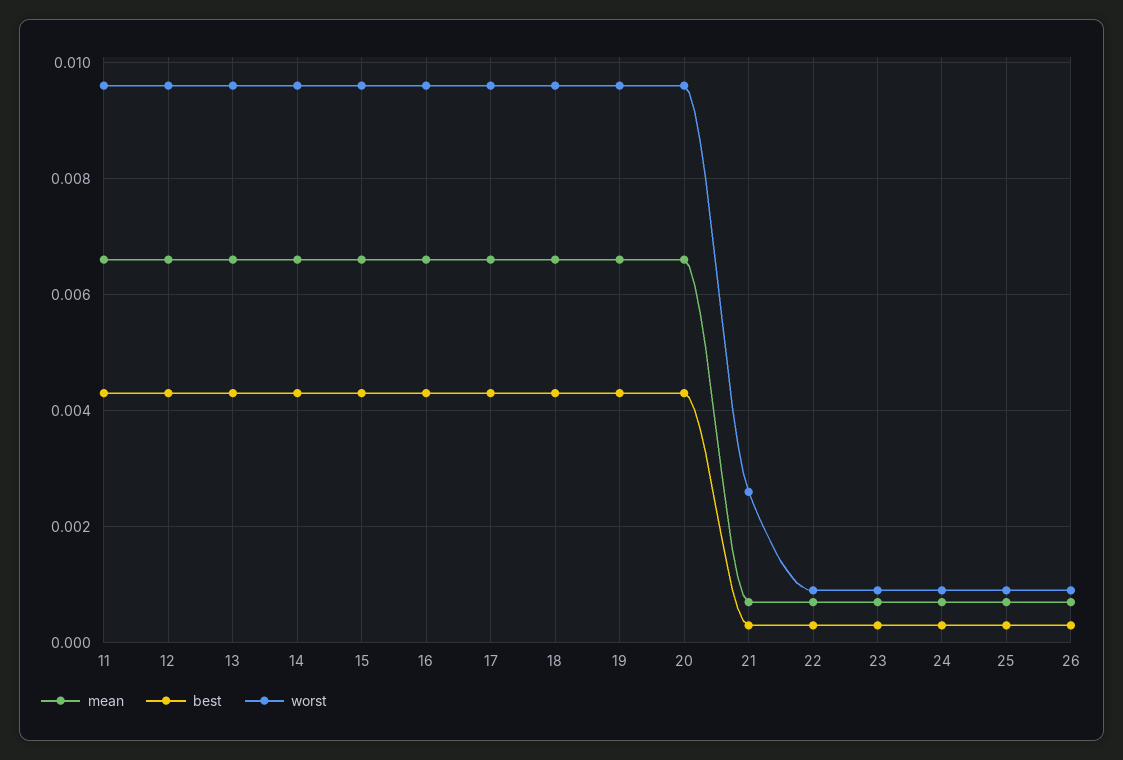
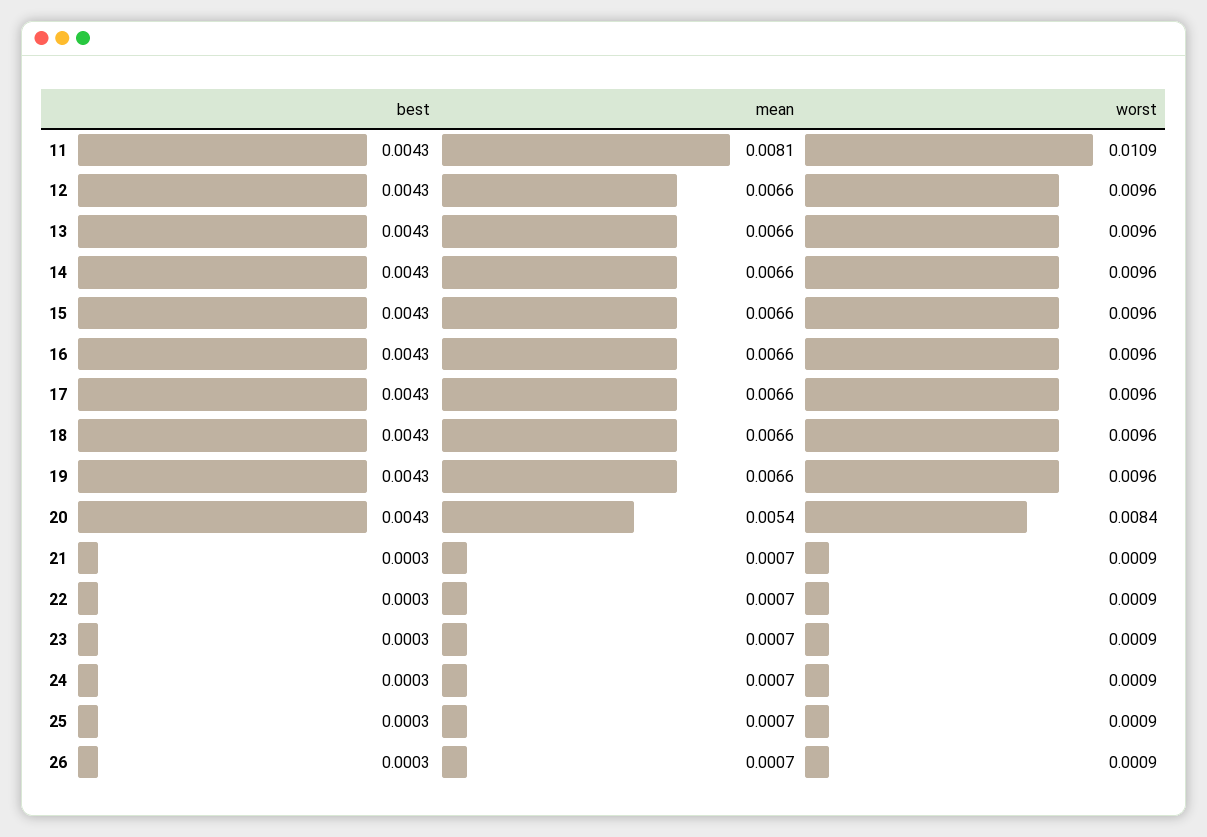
mean, 11: 0.0065 -> 0.0081
worst, 11: 0.0095 -> 0.0109
mean, 20: 0.0065 -> 0.0054
worst, 20: 0.0095 -> 0.0084
worst, 21: 0.0025 -> 0.0009

